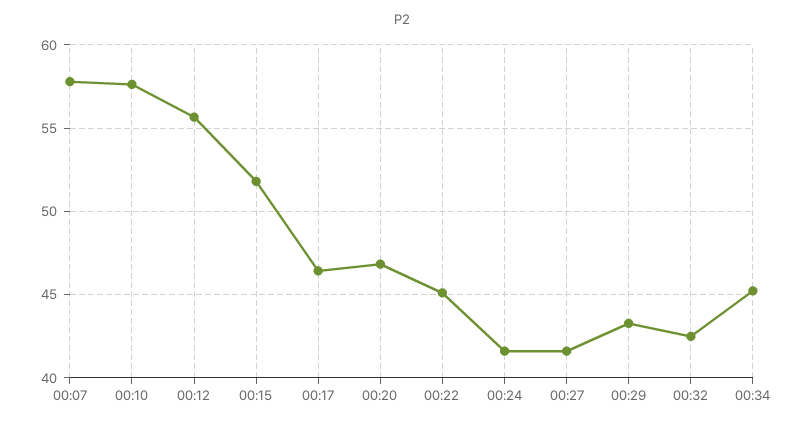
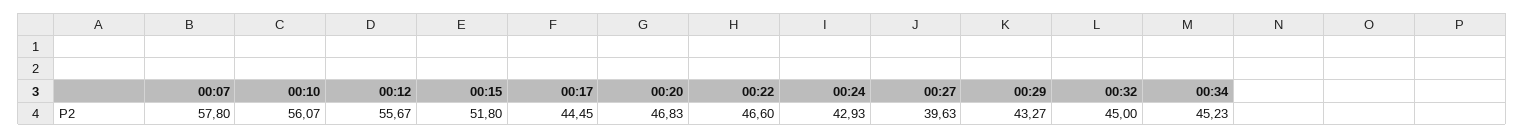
00:10: 57.5 -> 56.07
00:17: 46.5 -> 44.45
00:22: 45 -> 46.6
00:24: 41.5 -> 42.93
00:27: 41.5 -> 39.63
00:32: 42.5 -> 45

